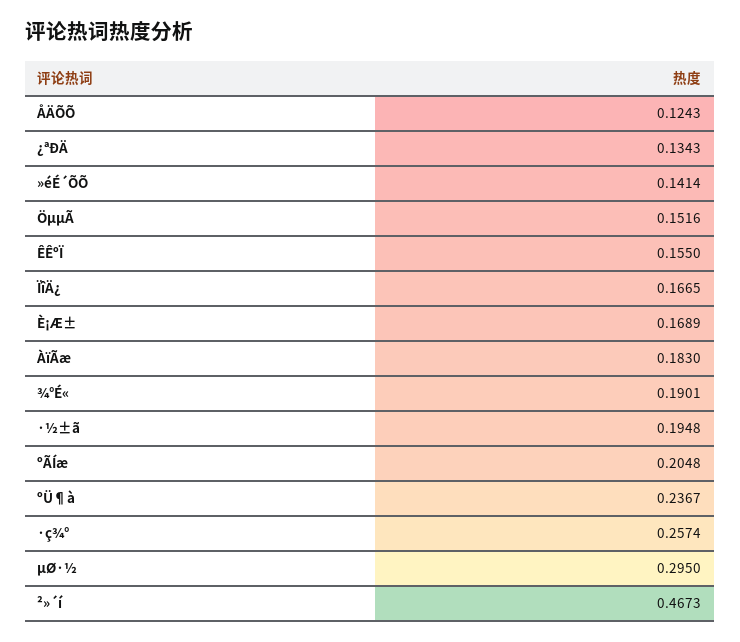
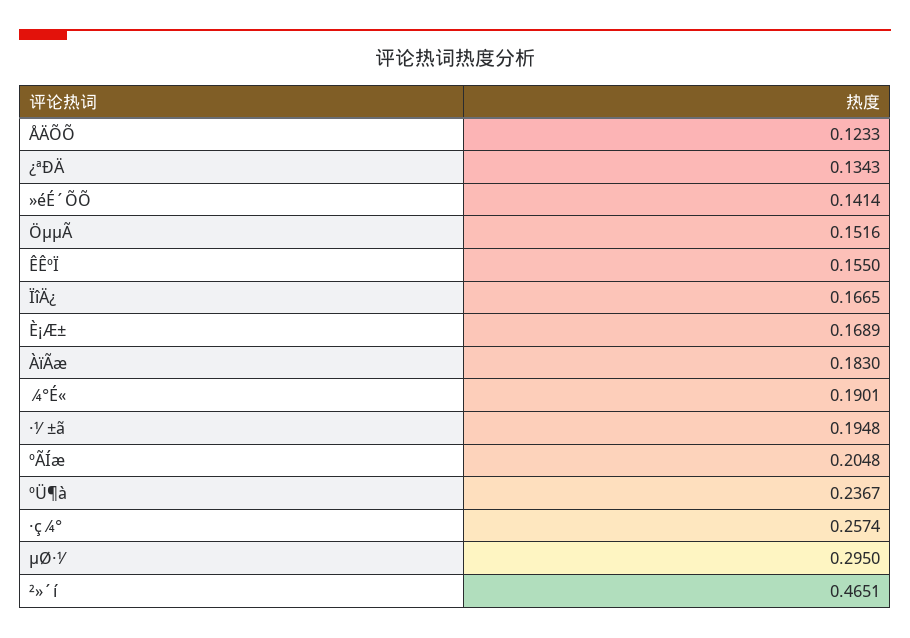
ÅÄÕÕ: 0.1243 -> 0.1233
²»´í: 0.4673 -> 0.4651

